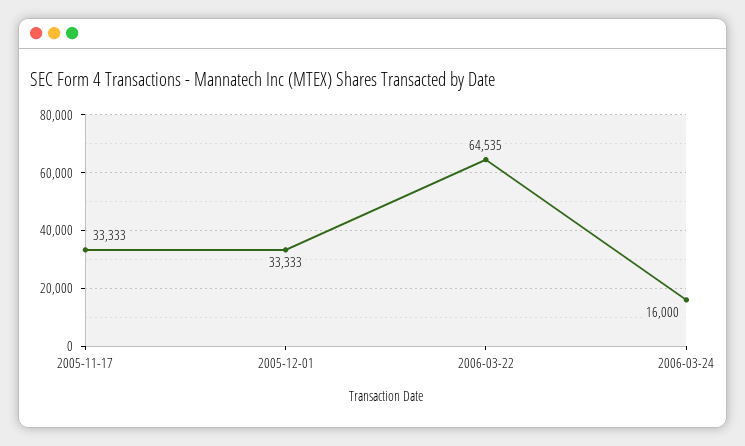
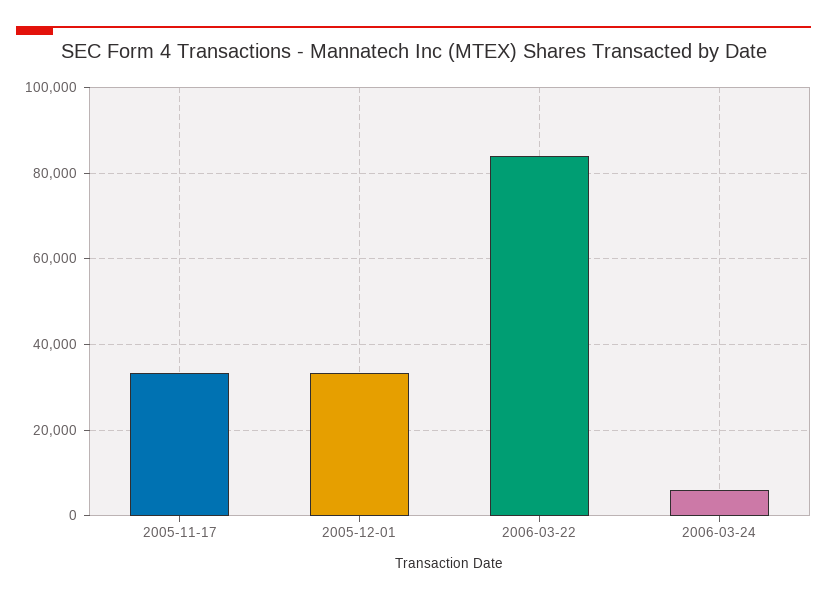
2006-03-22: 64535 -> 84000
2006-03-24: 16000 -> 6000

